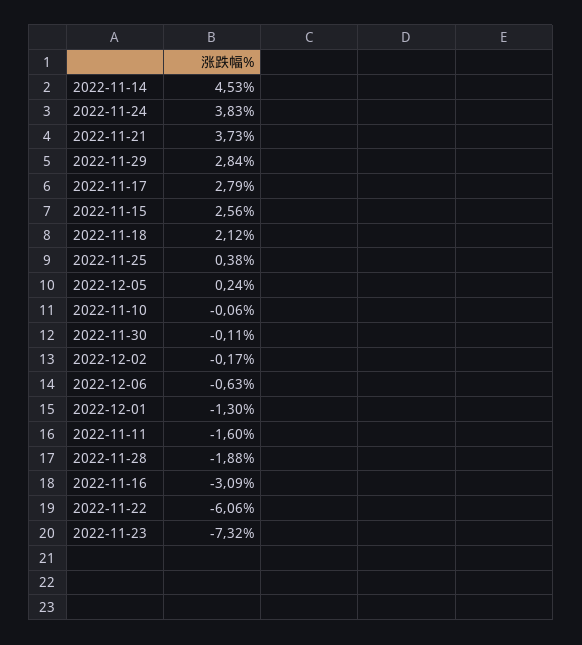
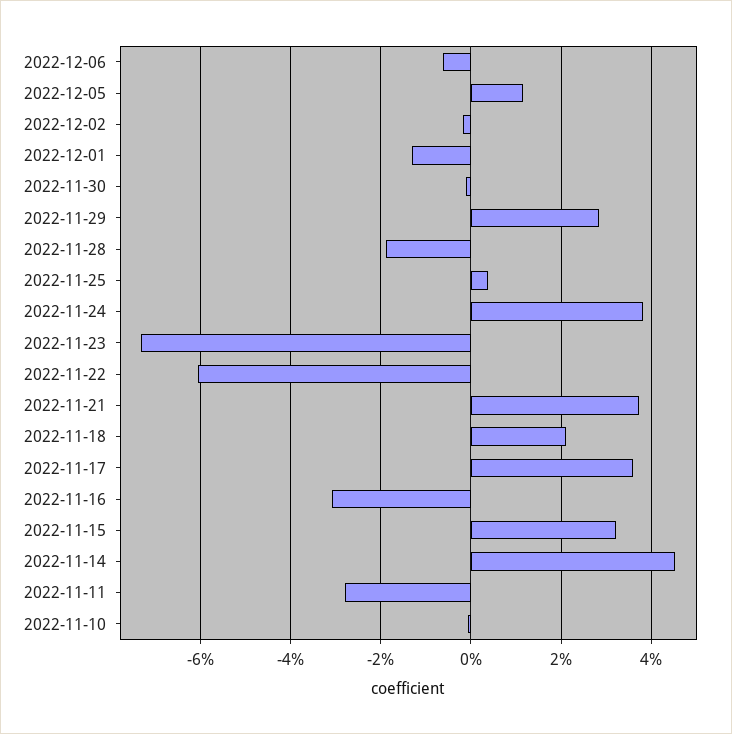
2022-11-17: 2.79 -> 3.6
2022-11-15: 2.56 -> 3.2
2022-12-05: 0.24 -> 1.2
2022-11-11: -1.6 -> -2.8

